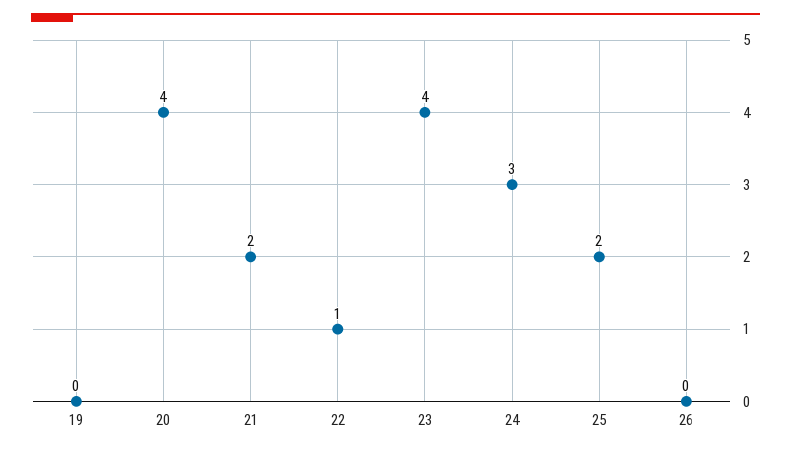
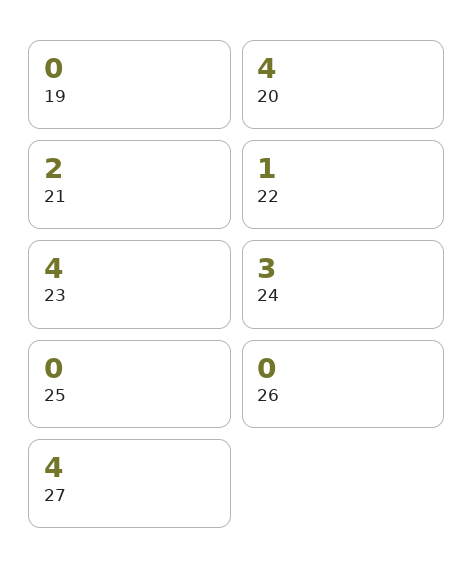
25: 2 -> 0
27: none -> 4

